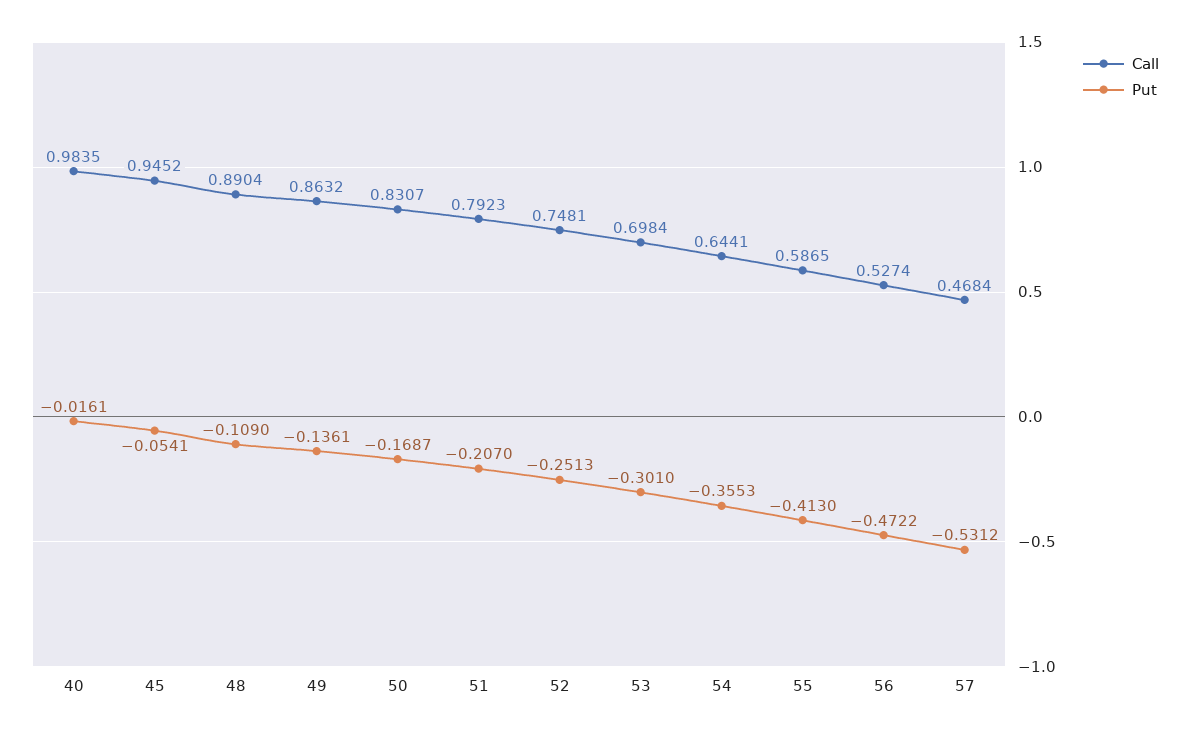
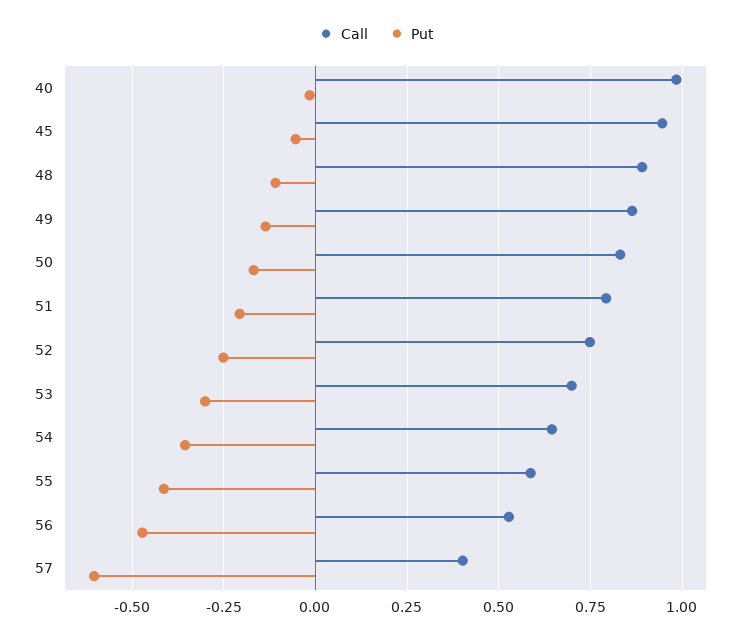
Call, 57: 0.4684 -> 0.4
Put, 57: -0.5312 -> -0.6

